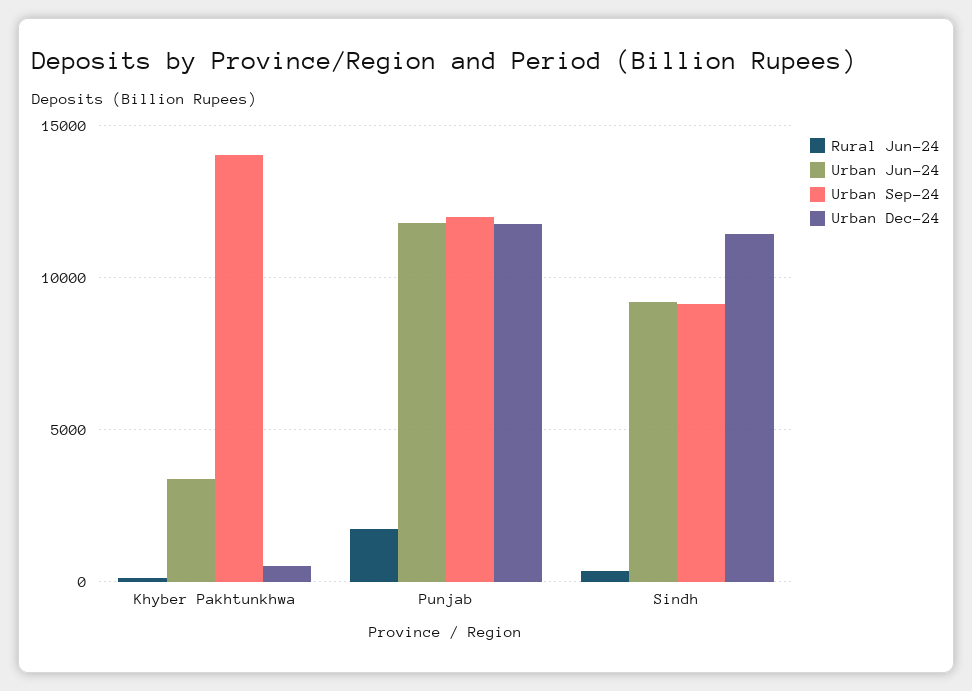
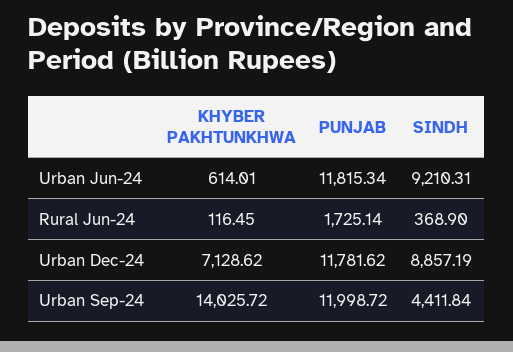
Urban Jun-24, Khyber Pakhtunkhwa: 3500 -> 614.01
Urban Dec-24, Khyber Pakhtunkhwa: 500 -> 7128.62
Urban Sep-24, Sindh: 9000 -> 4411.84
Urban Dec-24, Sindh: 11500 -> 8857.19

